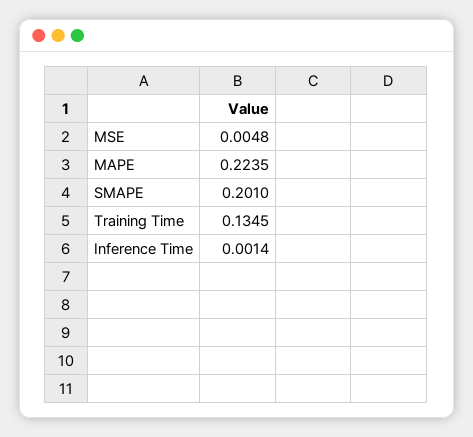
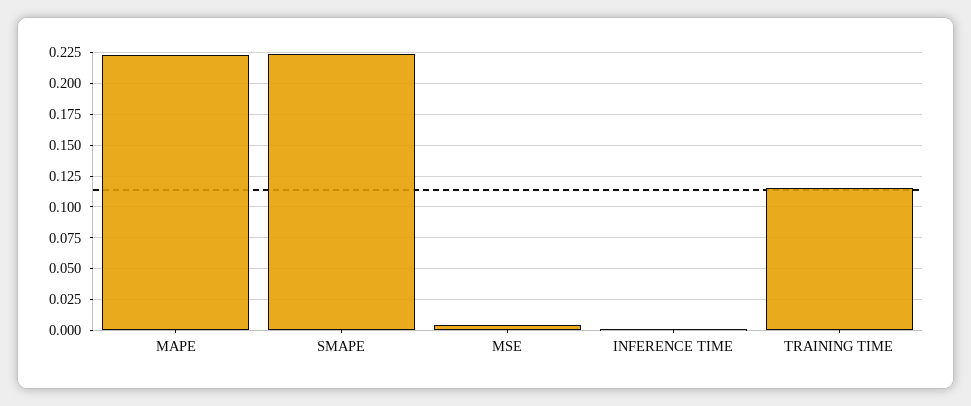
SMAPE: 0.201 -> 0.225
Training Time: 0.1345 -> 0.115

